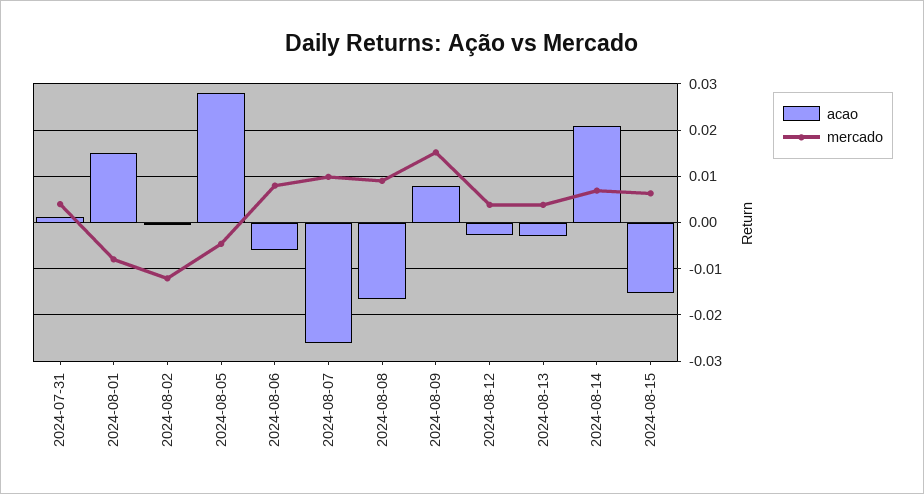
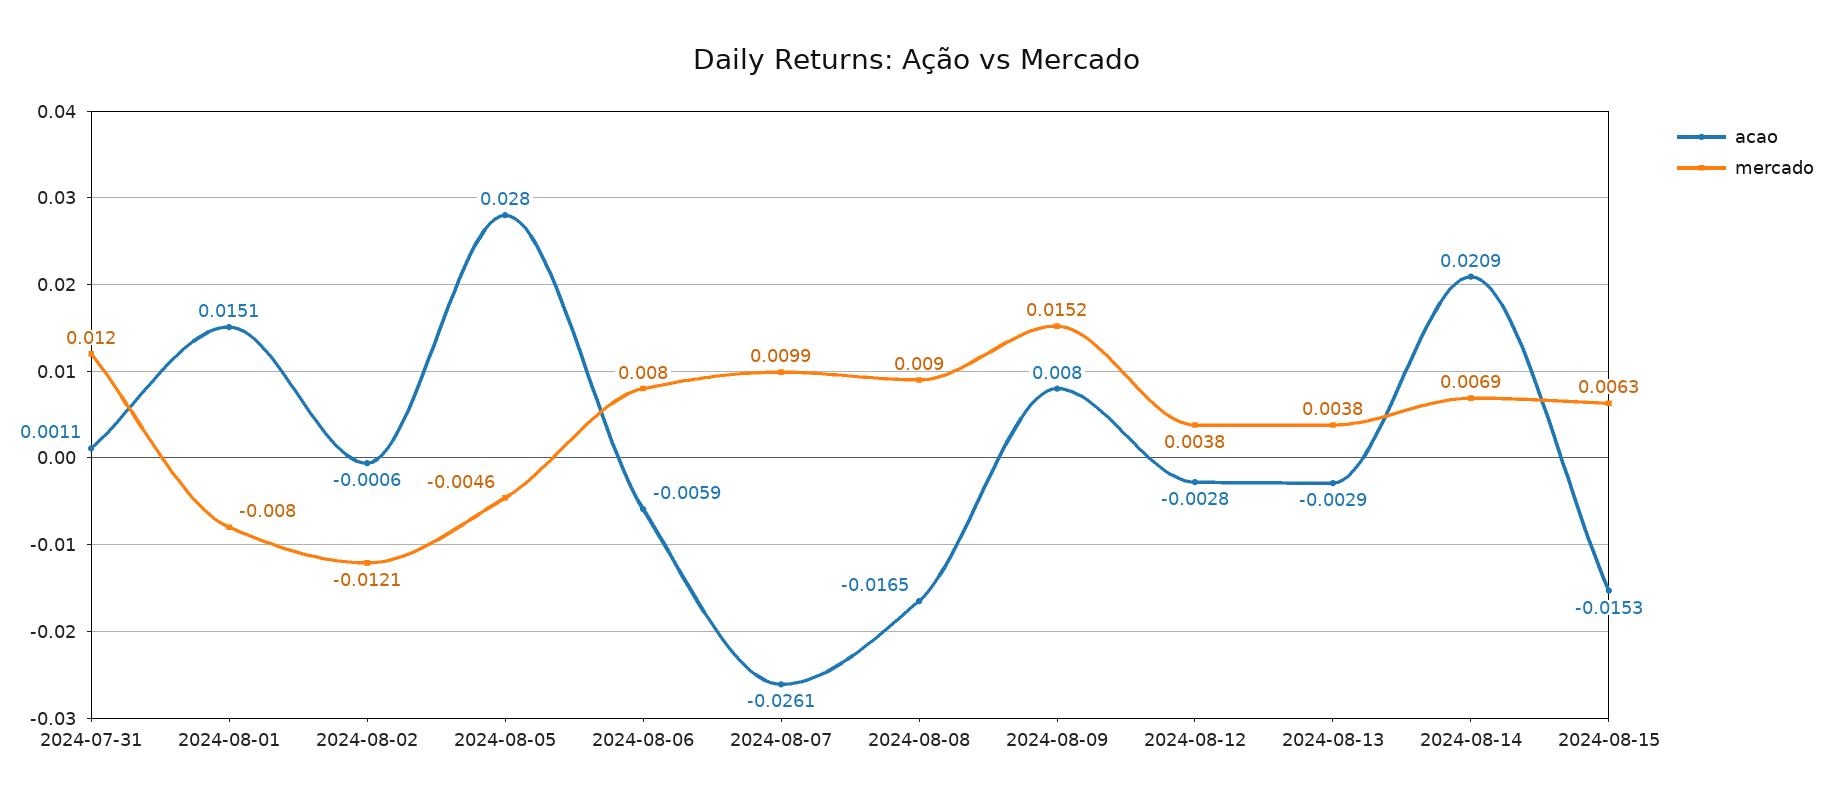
mercado, 2024-07-31: 0.004 -> 0.012

